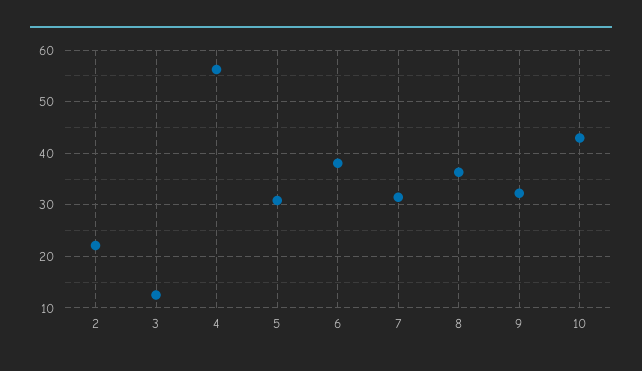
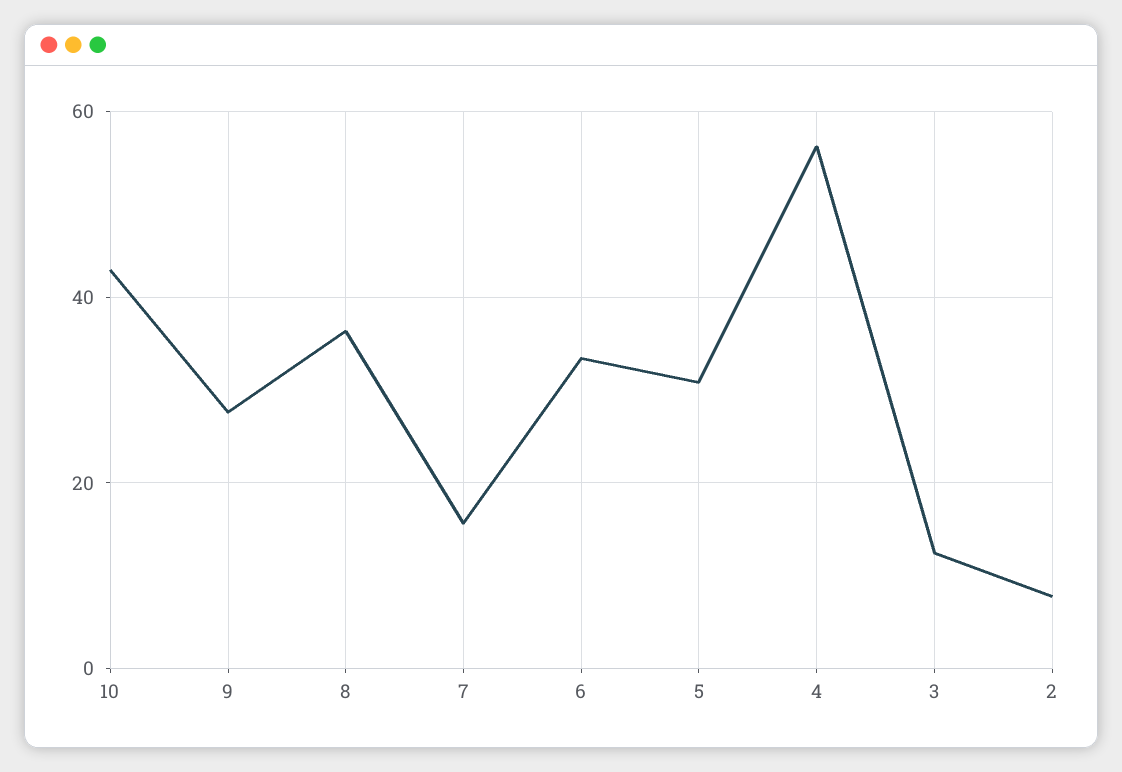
2: 22 -> 8
6: 38 -> 34
7: 32 -> 16
9: 32 -> 28

